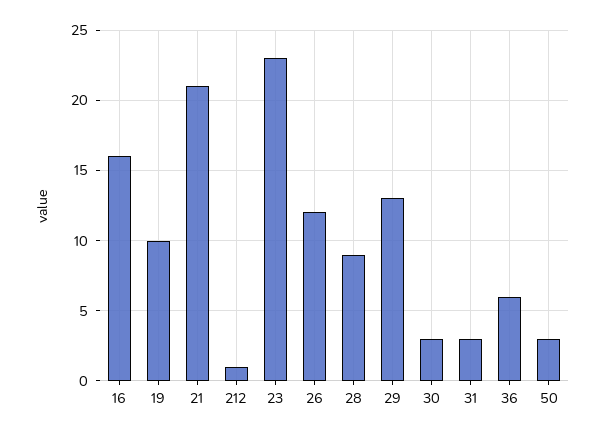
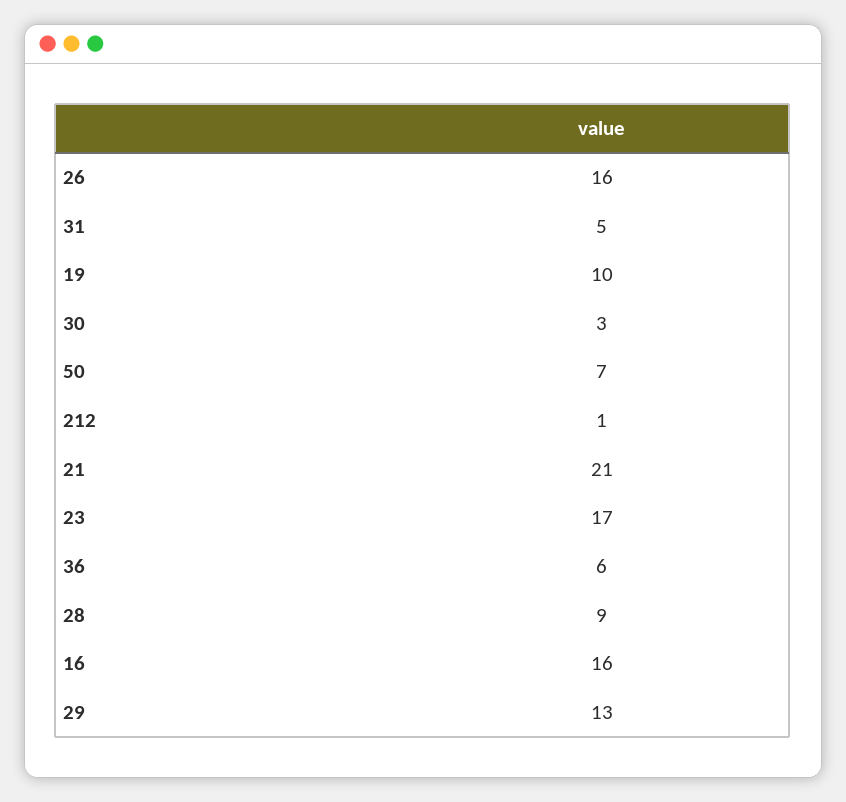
23: 23 -> 17
26: 12 -> 16
31: 3 -> 5
50: 3 -> 7

